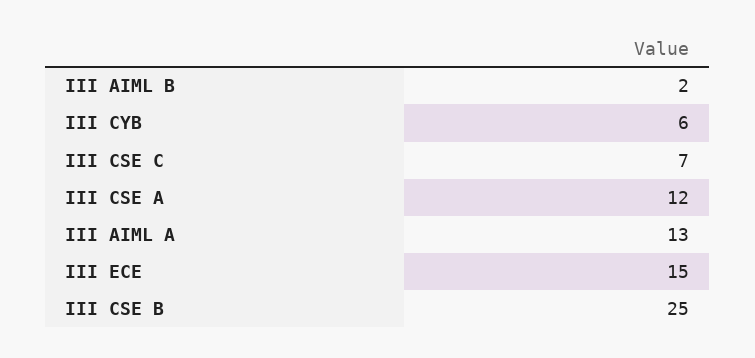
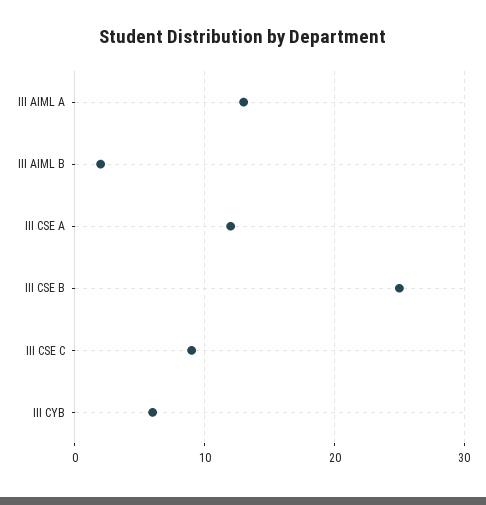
III CSE C: 7 -> 9
III ECE: 15 -> none

